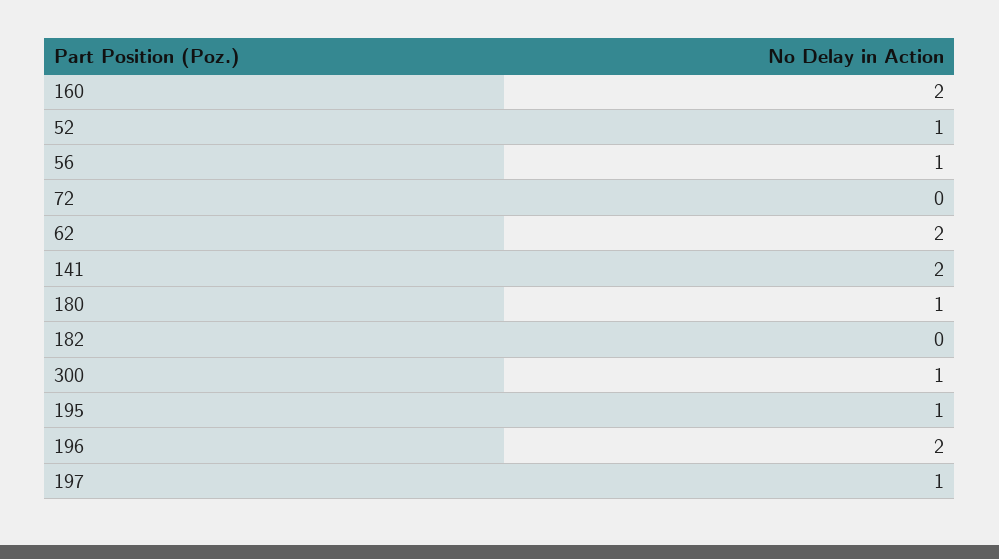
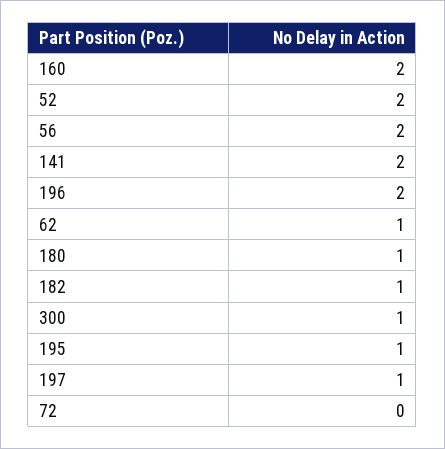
52: 1 -> 2
56: 1 -> 2
62: 2 -> 1
182: 0 -> 1

